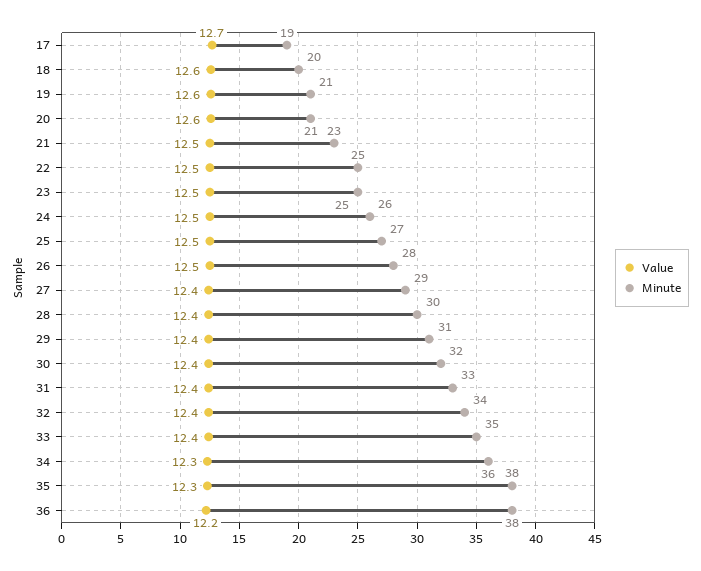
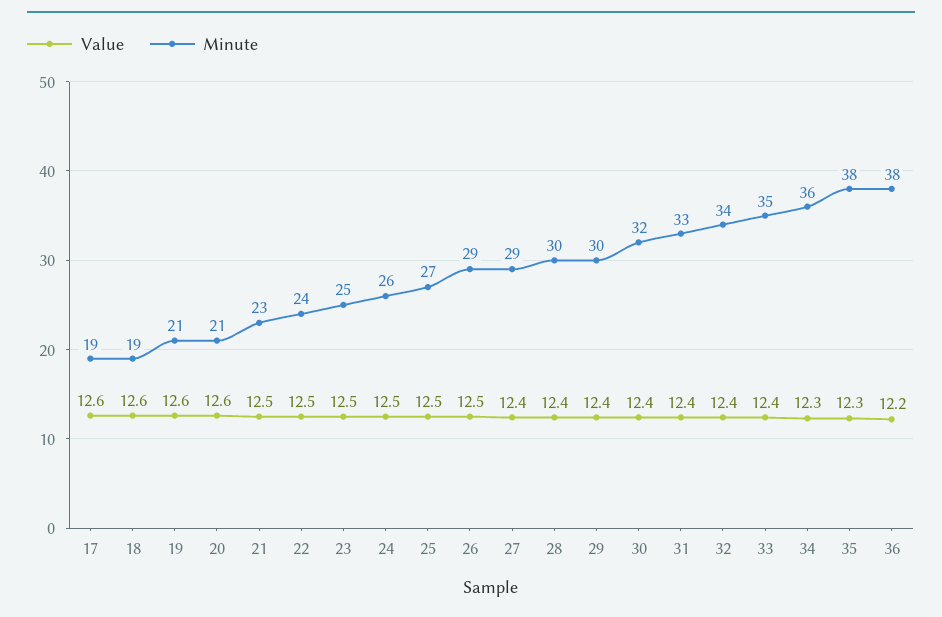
Value, 17: 12.7 -> 12.6
Minute, 18: 20 -> 19
Minute, 22: 25 -> 24
Minute, 26: 28 -> 29
Minute, 29: 31 -> 30

